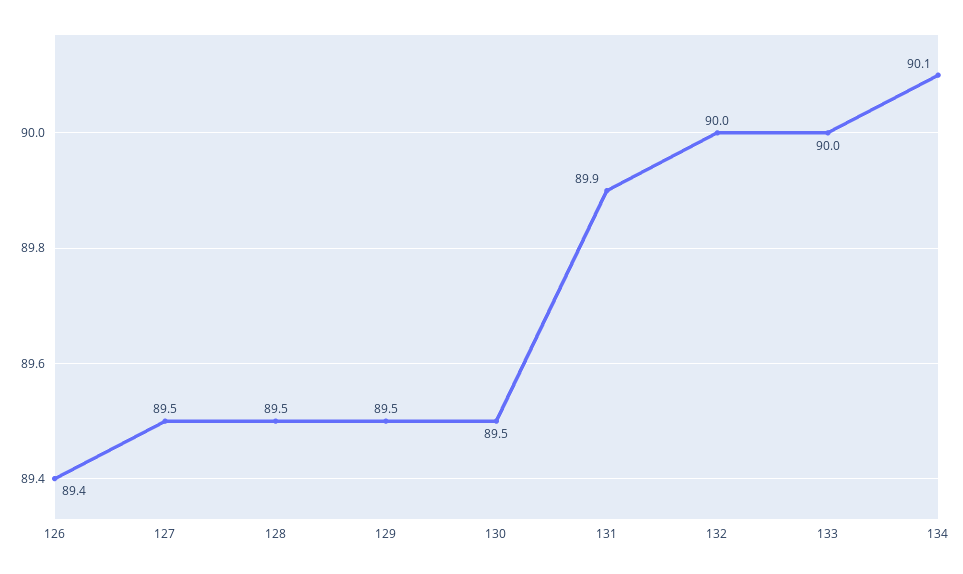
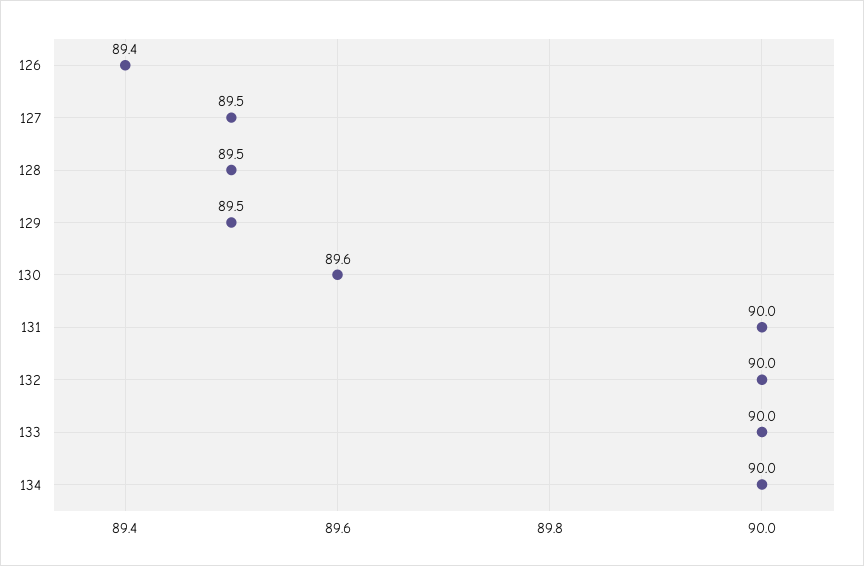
130: 89.5 -> 89.6
131: 89.9 -> 90
134: 90.1 -> 90

